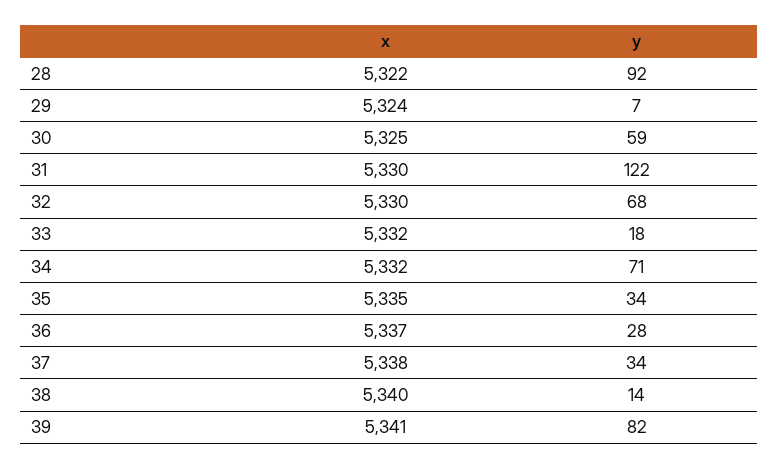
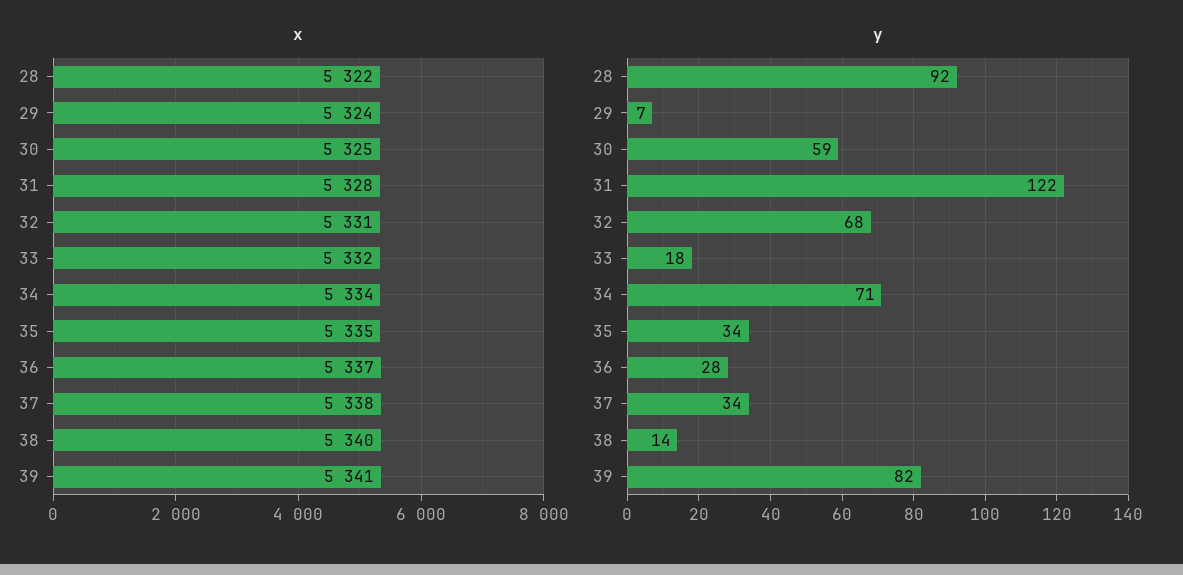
x, 31: 5330 -> 5328
x, 32: 5330 -> 5331
x, 34: 5332 -> 5334

